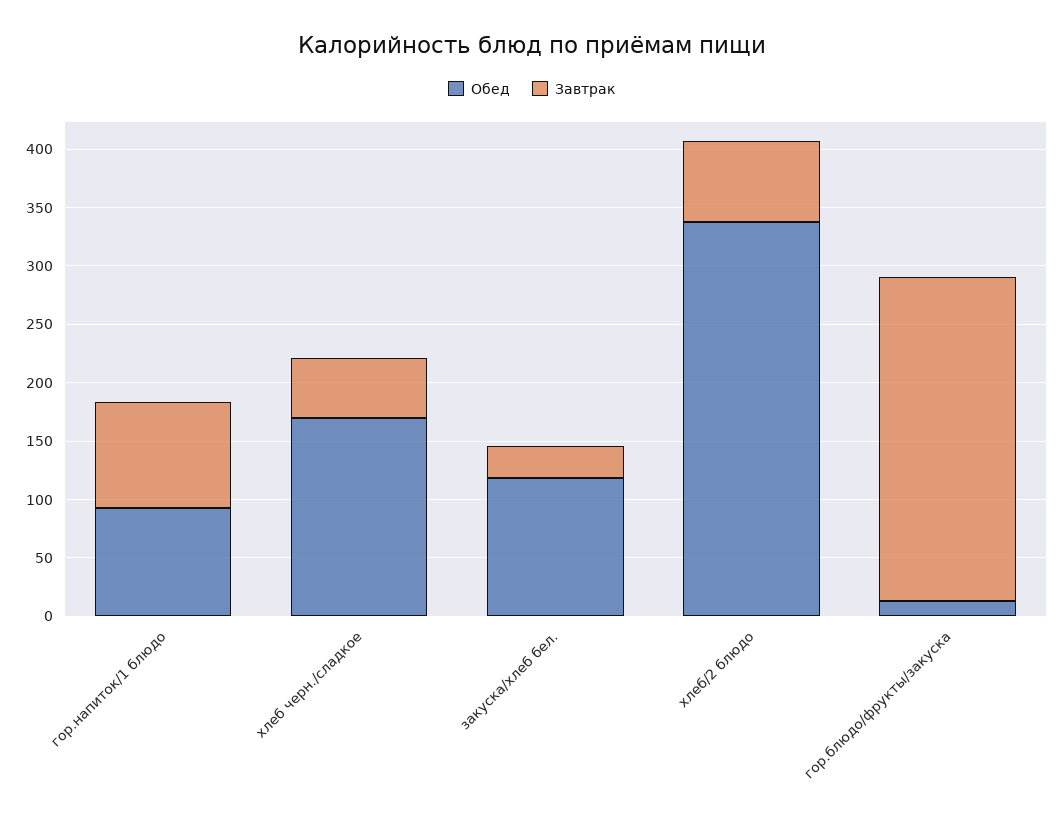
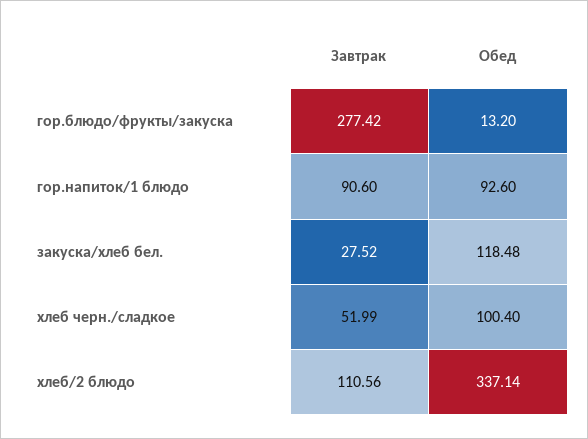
Обед, хлеб черн./сладкое: 170 -> 100.4
Завтрак, хлеб/2 блюдо: 70 -> 110.56

